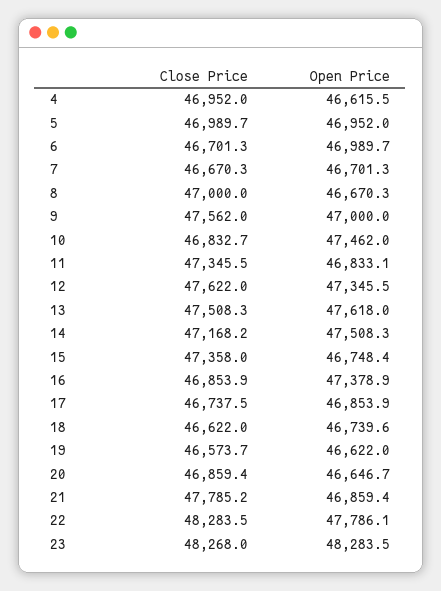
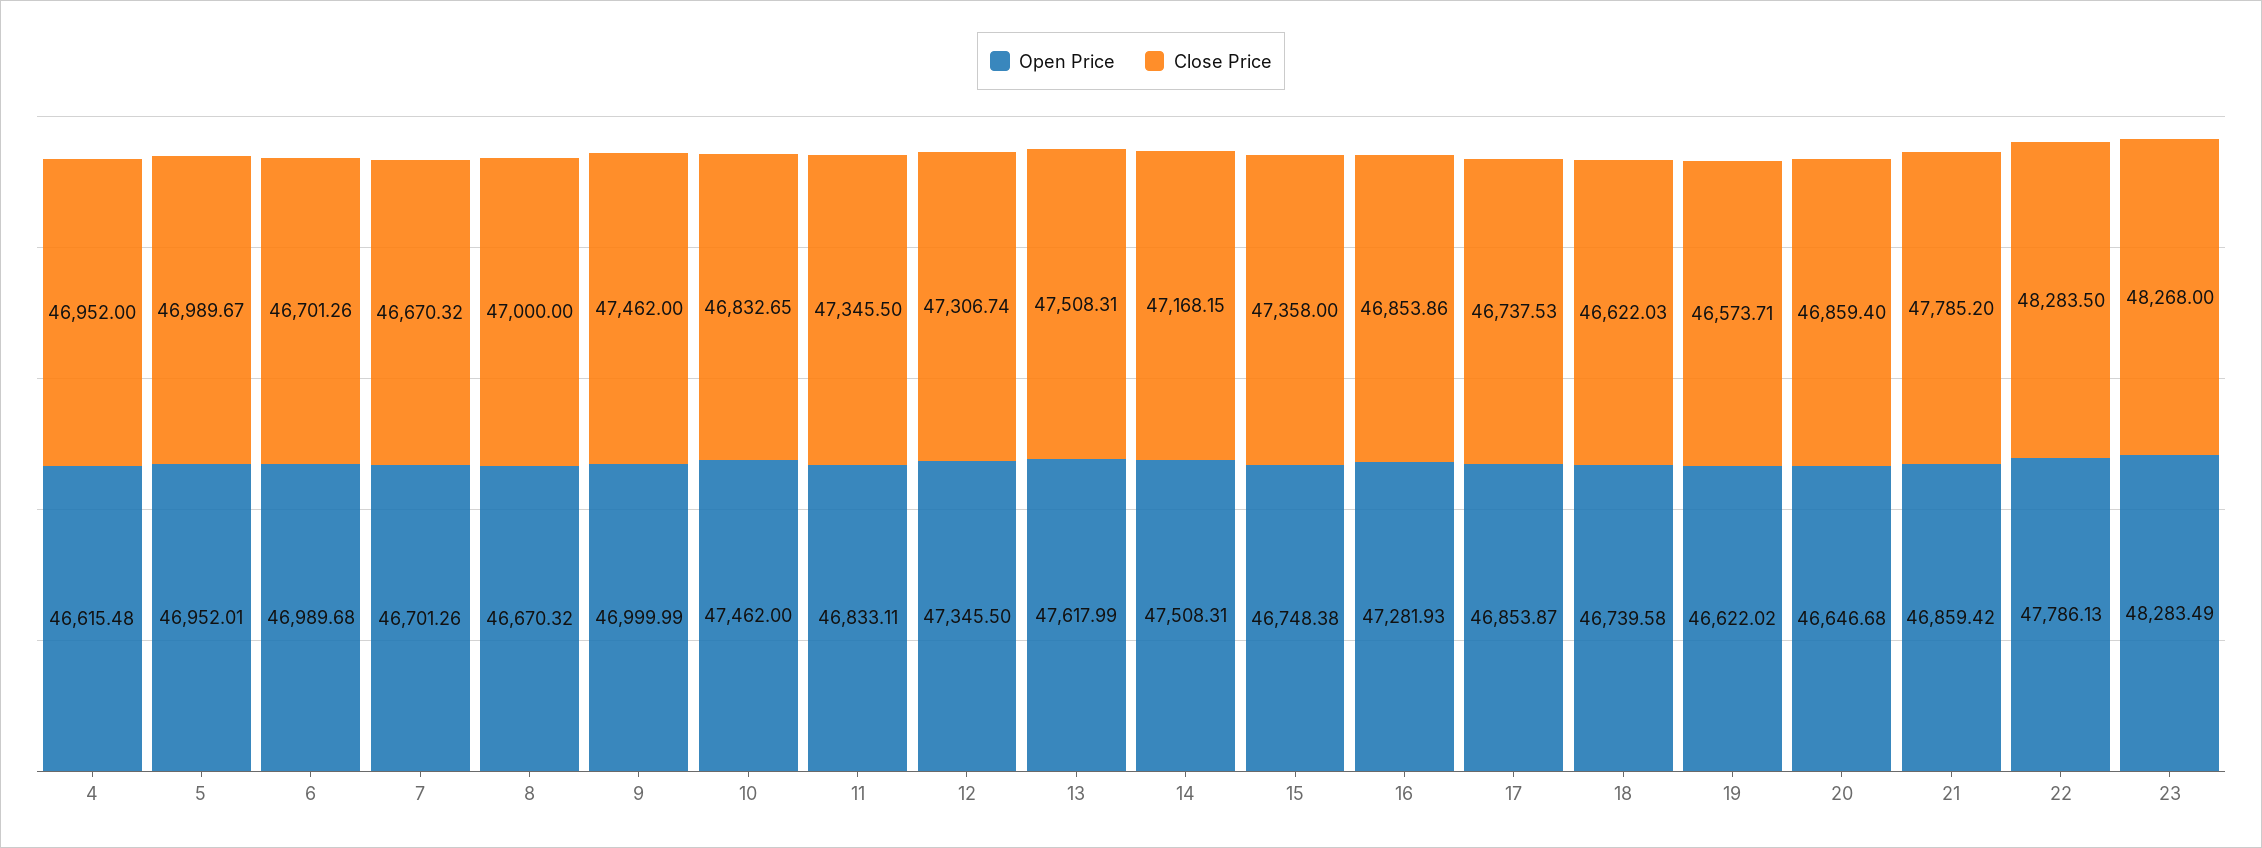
Close Price, 9: 47562 -> 47462
Close Price, 12: 47622 -> 47306.74
Open Price, 16: 47378.9 -> 47281.93

